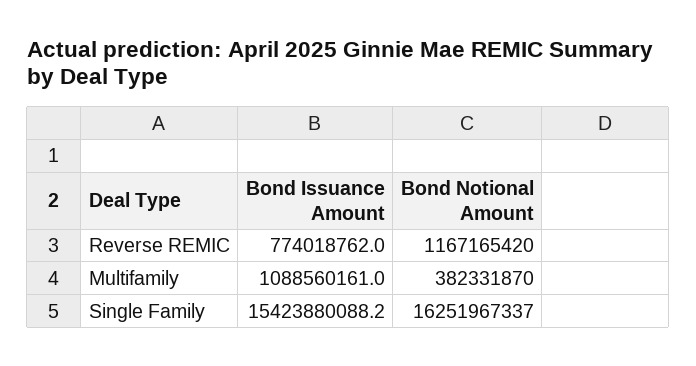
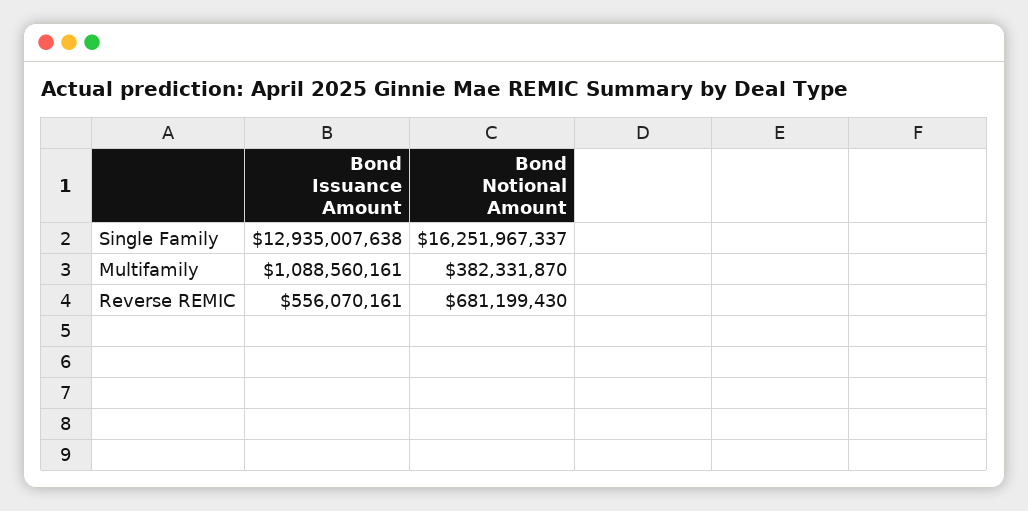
Bond Issuance Amount, Reverse REMIC: 774018762 -> 556070161
Bond Notional Amount, Reverse REMIC: 1167165420 -> 681199430
Bond Issuance Amount, Single Family: 15423880088.2 -> 12935007638

